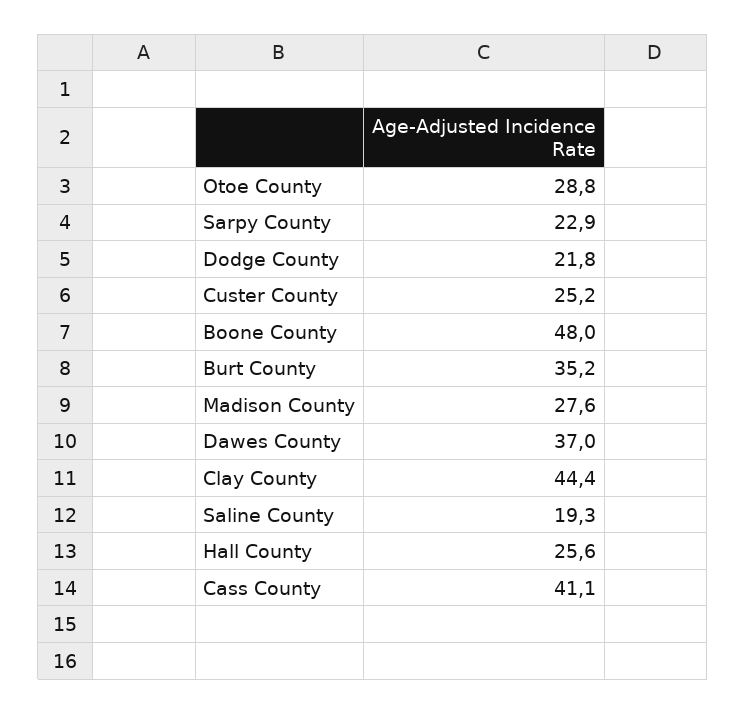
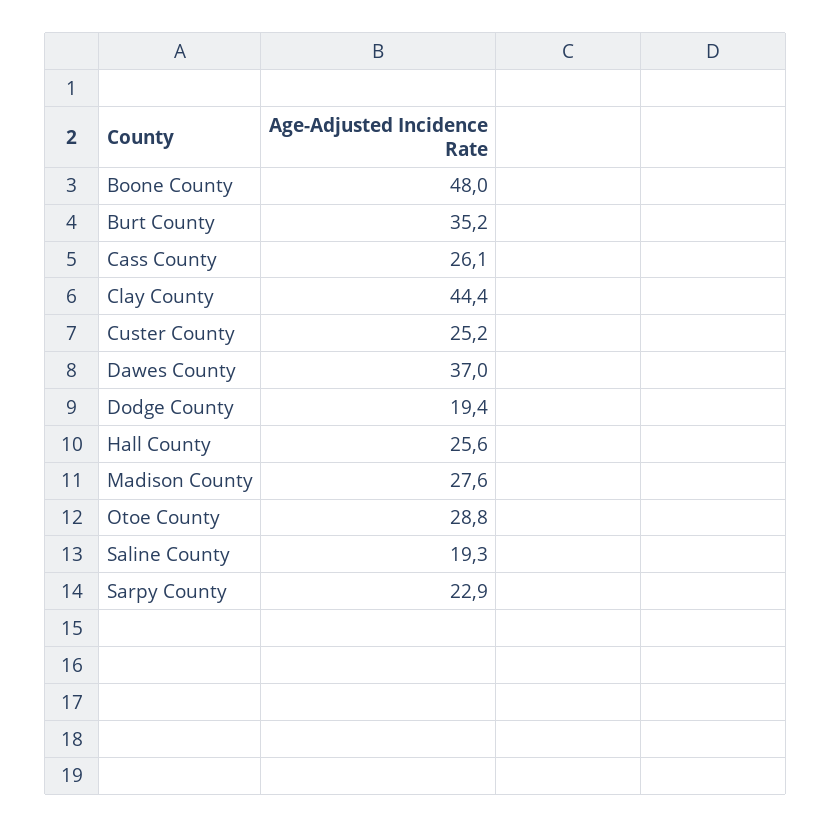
Dodge County: 21.8 -> 19.4
Cass County: 41.1 -> 26.1

